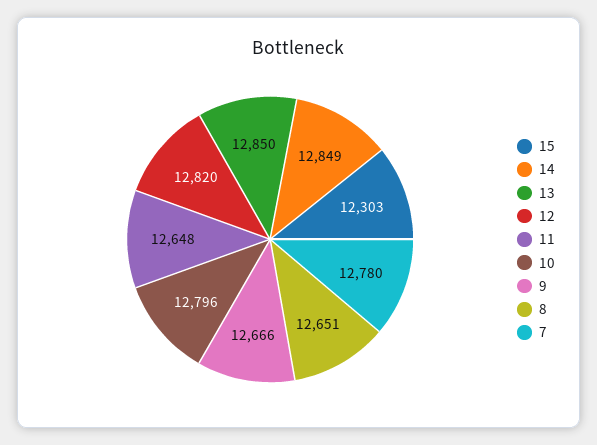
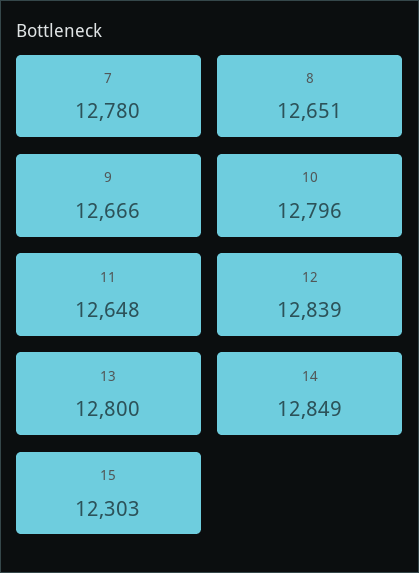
13: 12850 -> 12800
12: 12820 -> 12839

